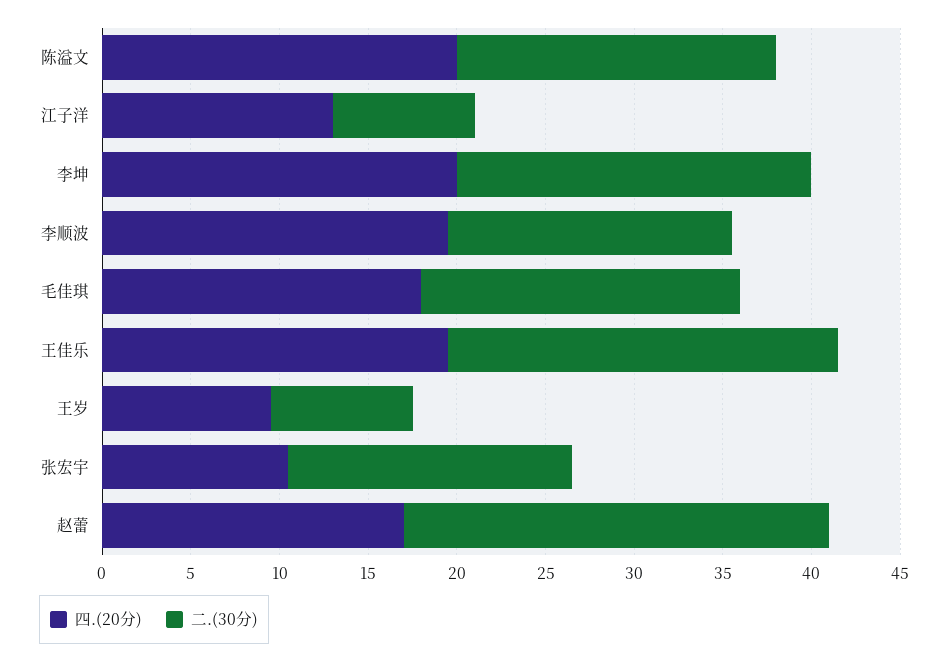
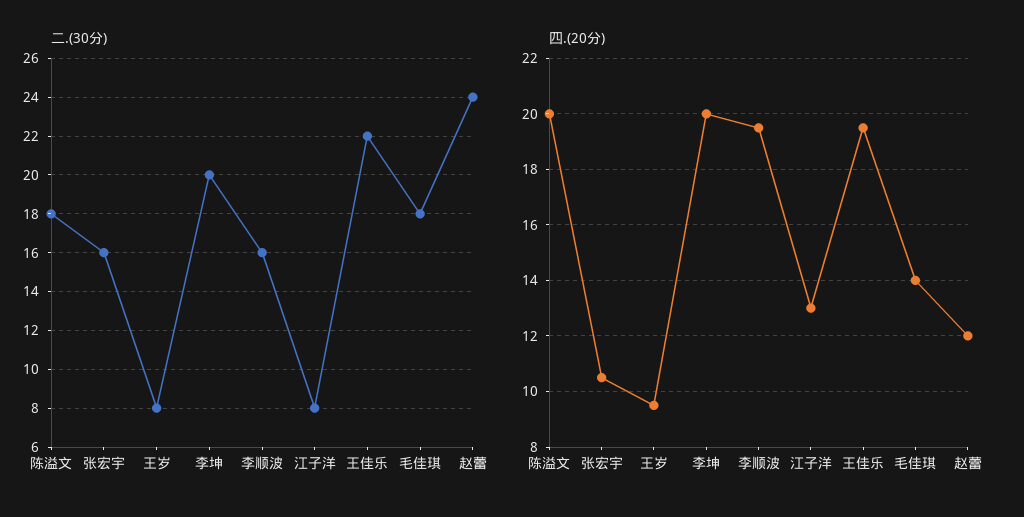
四.(20分), 毛佳琪: 18 -> 14
四.(20分), 赵蕾: 17 -> 12

